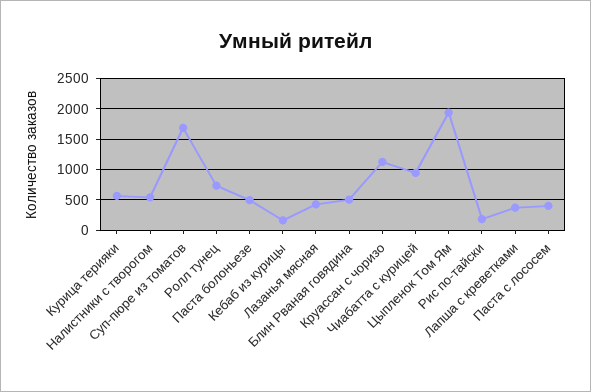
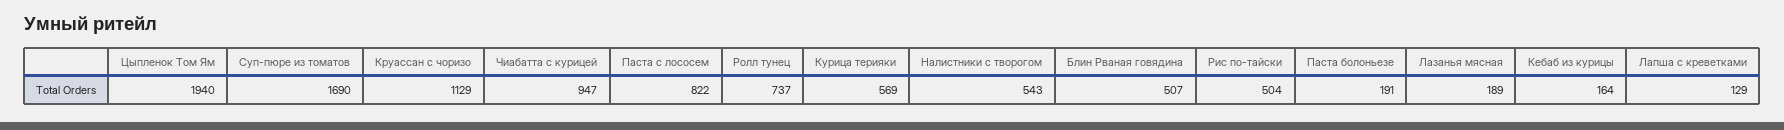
Паста болоньезе: 500 -> 191
Лазанья мясная: 400 -> 189
Рис по-тайски: 200 -> 504
Лапша с креветками: 400 -> 129
Паста с лососем: 400 -> 822

